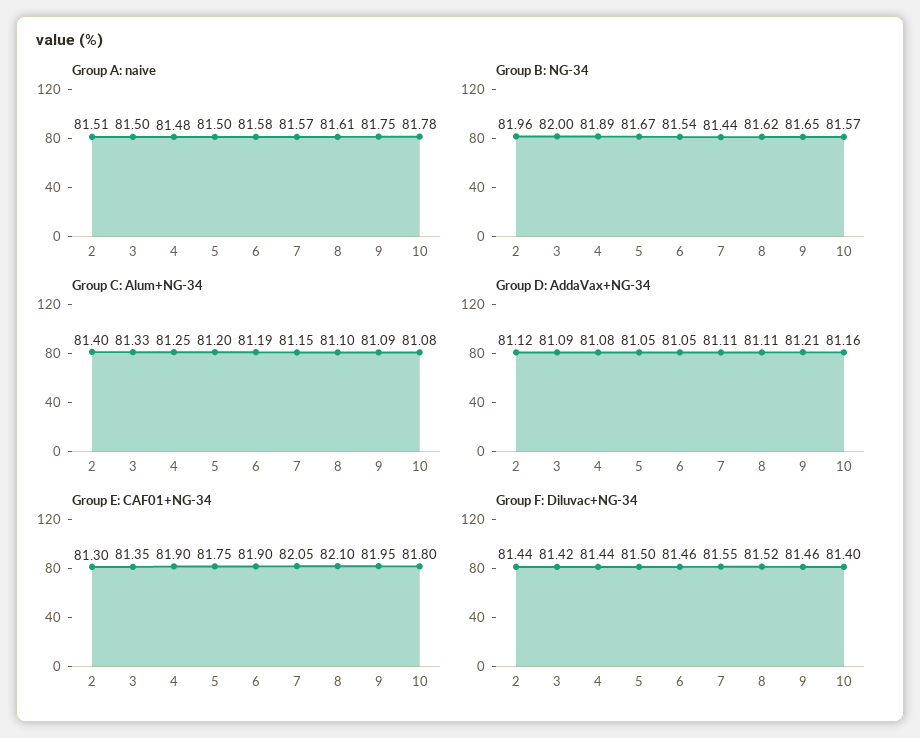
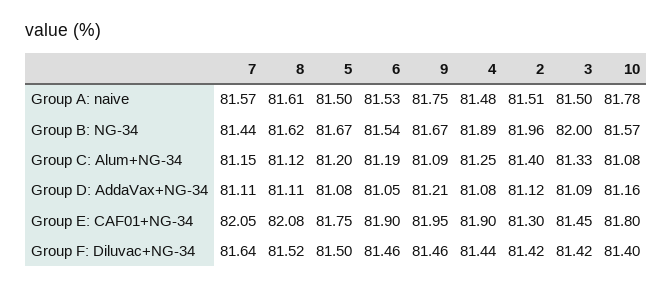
Group A: naive, 6: 81.58 -> 81.53
Group B: NG-34, 9: 81.65 -> 81.67
Group C: Alum+NG-34, 8: 81.1 -> 81.12
Group D: AddaVax+NG-34, 5: 81.05 -> 81.08
Group E: CAF01+NG-34, 3: 81.35 -> 81.45
Group E: CAF01+NG-34, 8: 82.1 -> 82.08
Group F: Diluvac+NG-34, 2: 81.44 -> 81.42
Group F: Diluvac+NG-34, 7: 81.55 -> 81.64

